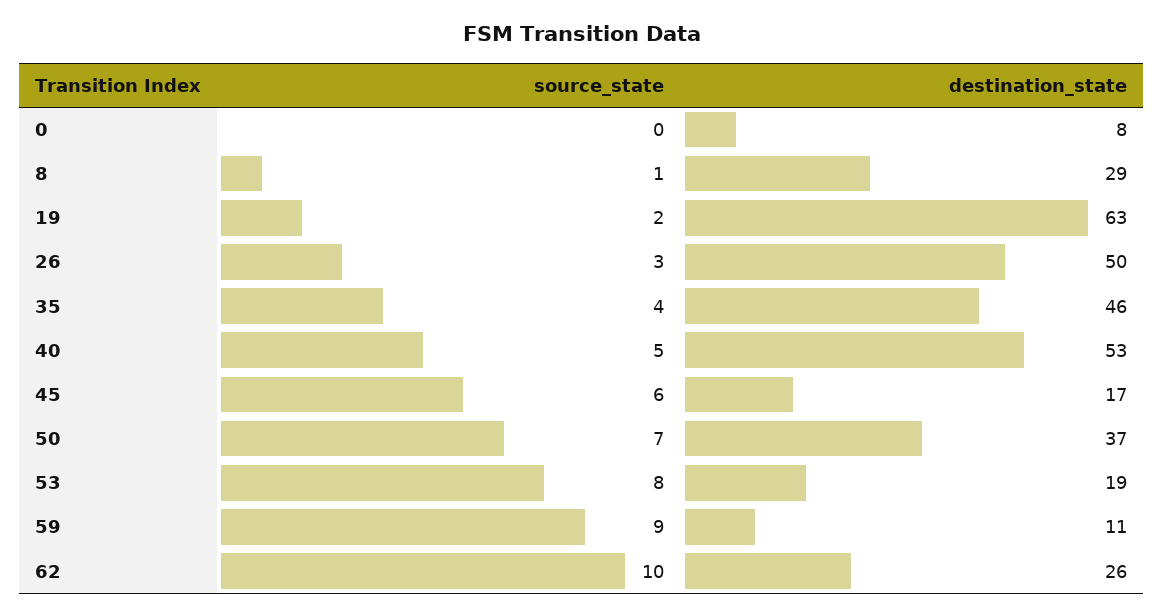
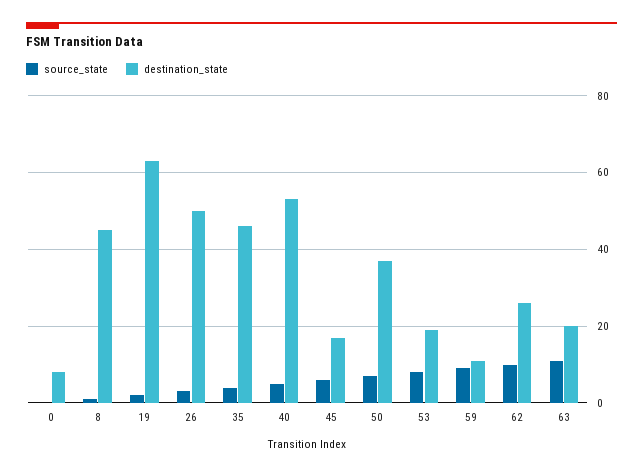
destination_state, 8: 29 -> 45
source_state, 63: none -> 10
destination_state, 63: none -> 20

